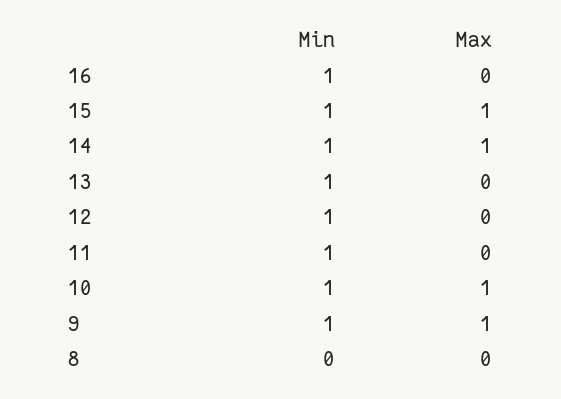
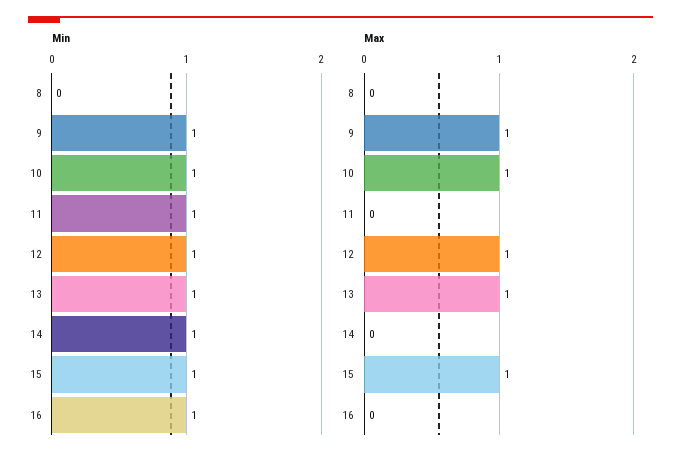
Max, 14: 1 -> 0
Max, 13: 0 -> 1
Max, 12: 0 -> 1

